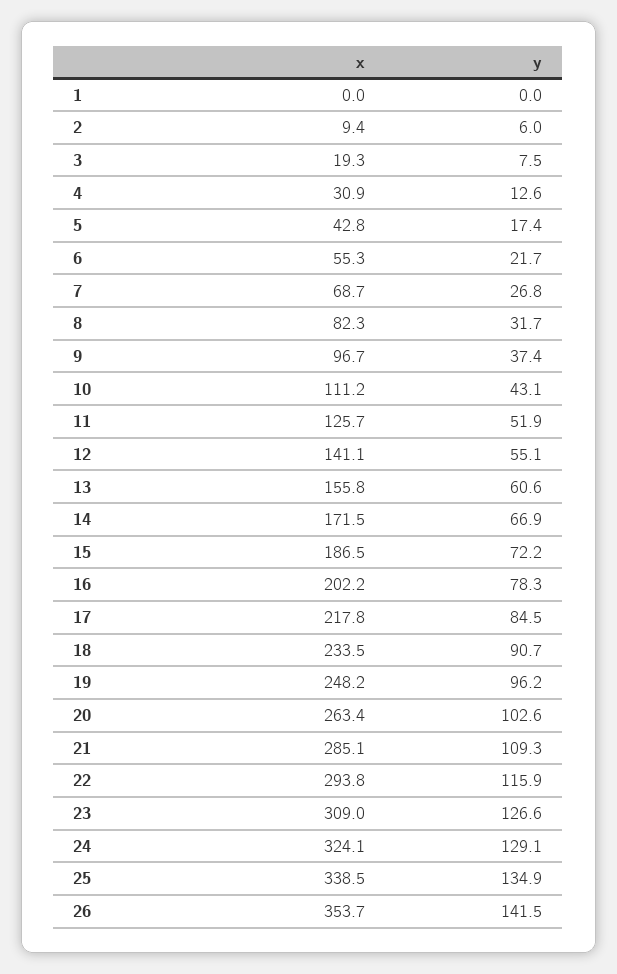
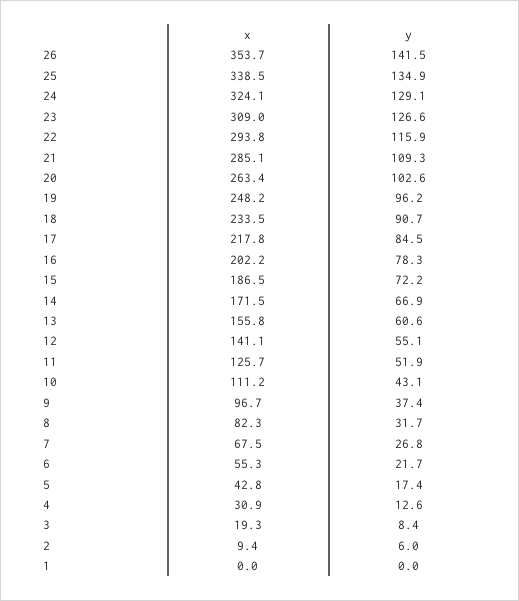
y, 3: 7.5 -> 8.4
x, 7: 68.7 -> 67.5

